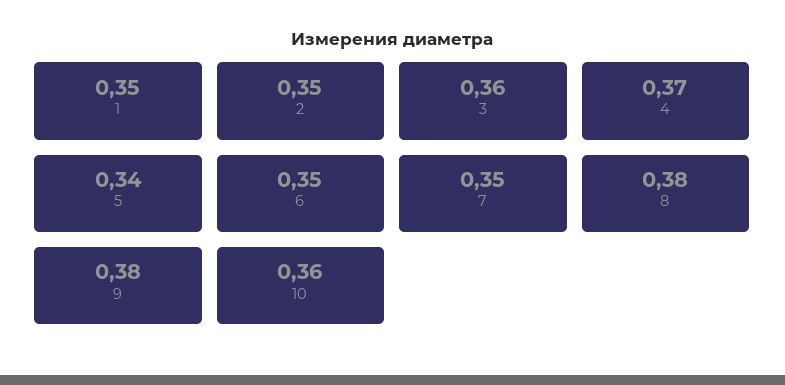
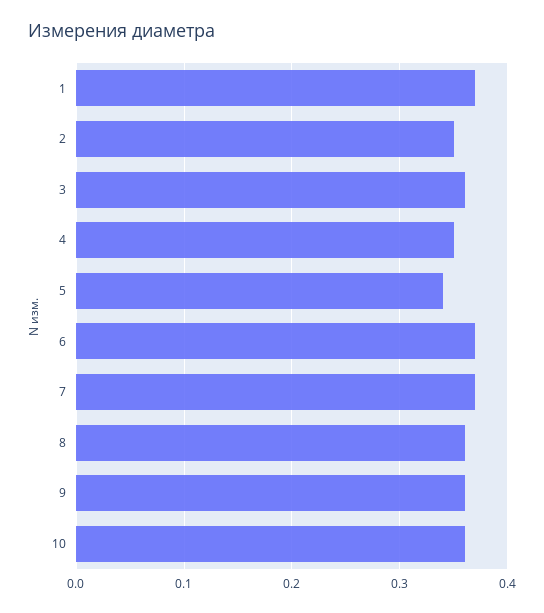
1: 0.35 -> 0.37
4: 0.37 -> 0.35
6: 0.35 -> 0.37
7: 0.35 -> 0.37
8: 0.38 -> 0.36
9: 0.38 -> 0.36

